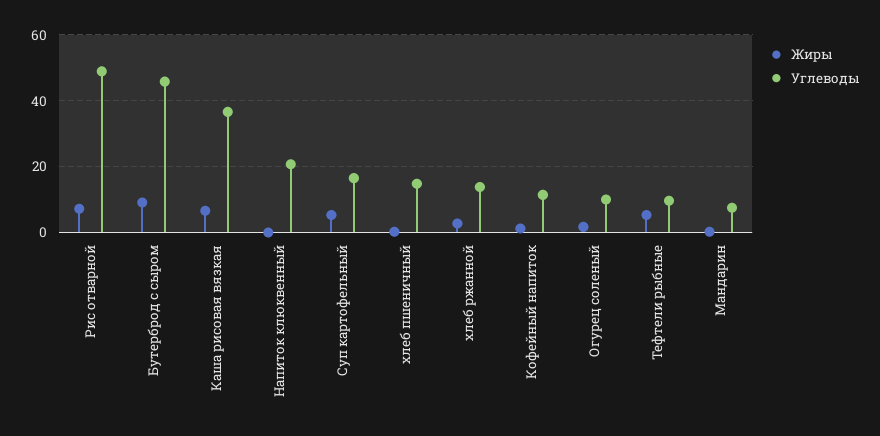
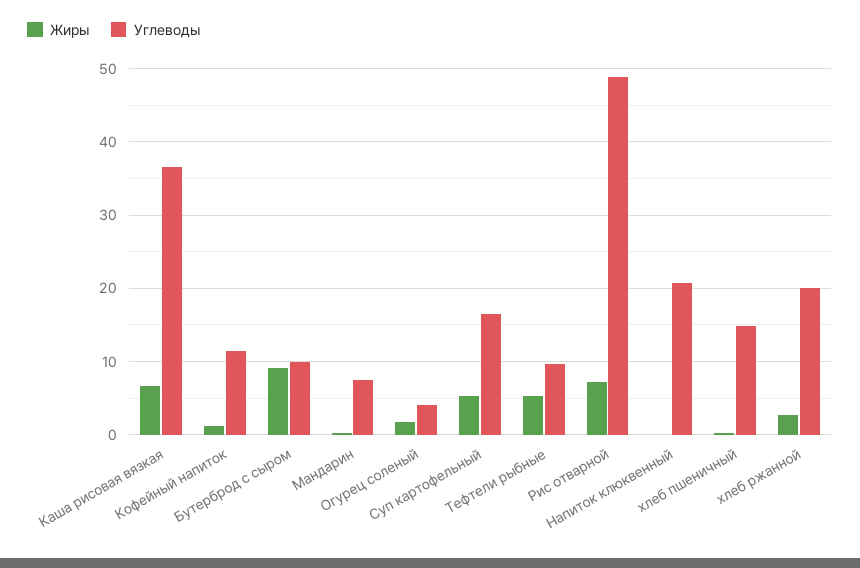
Углеводы, Бутерброд с сыром: 46 -> 10
Углеводы, хлеб ржанной: 14 -> 20
Углеводы, Огурец соленый: 10 -> 4

